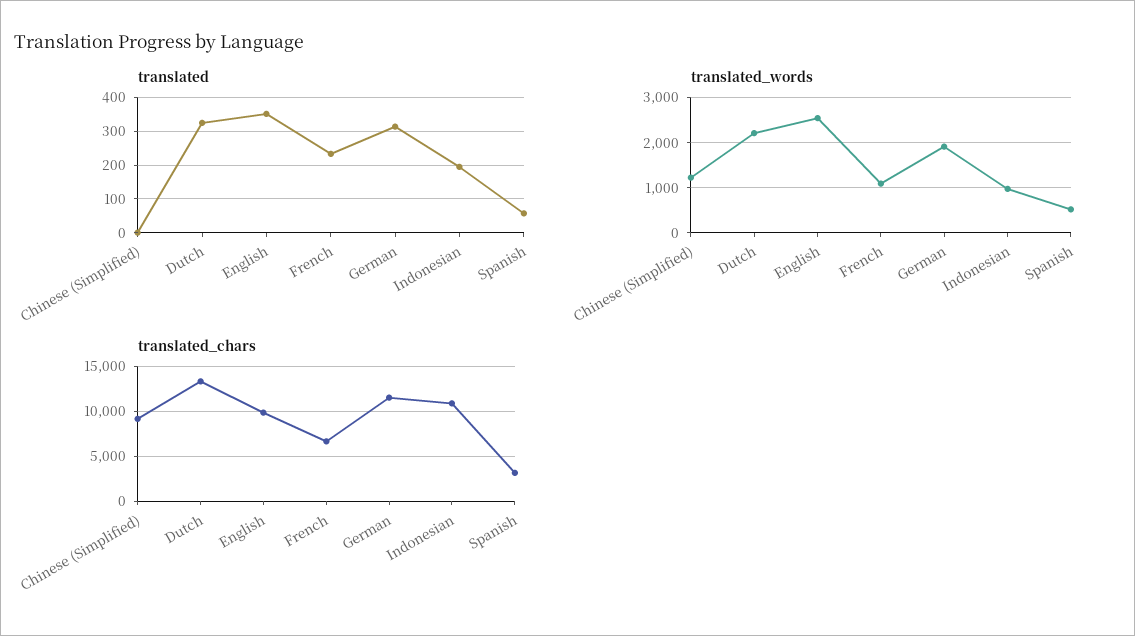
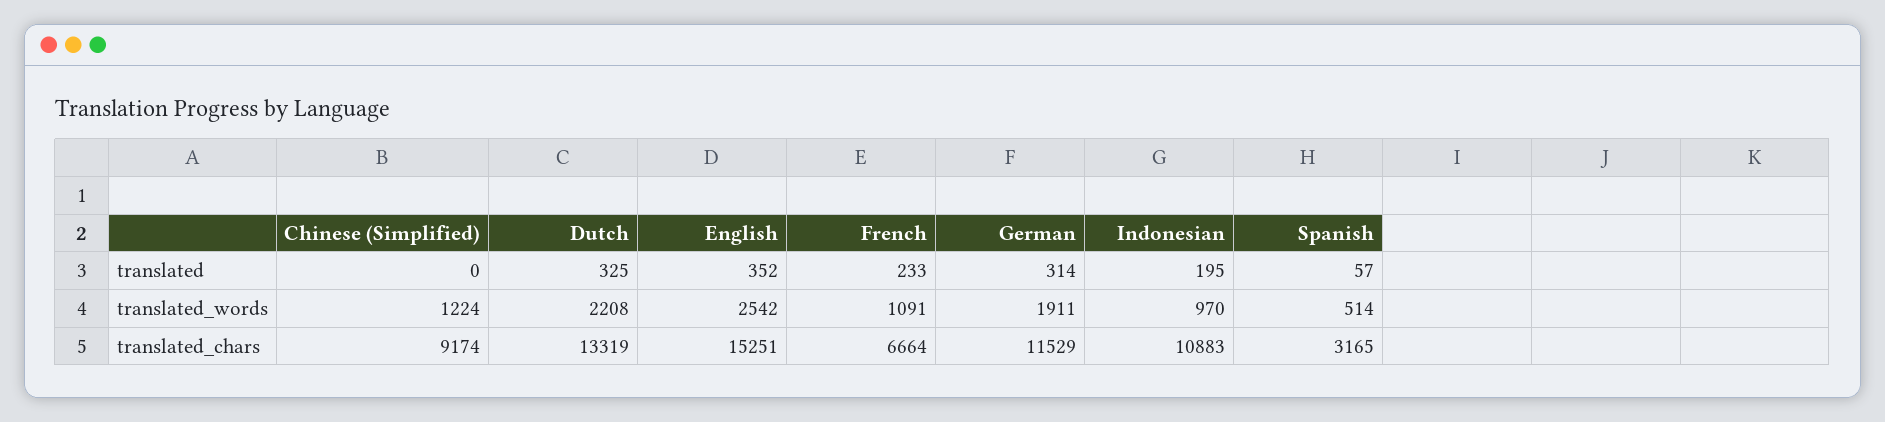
translated_chars, English: 10000 -> 15251

